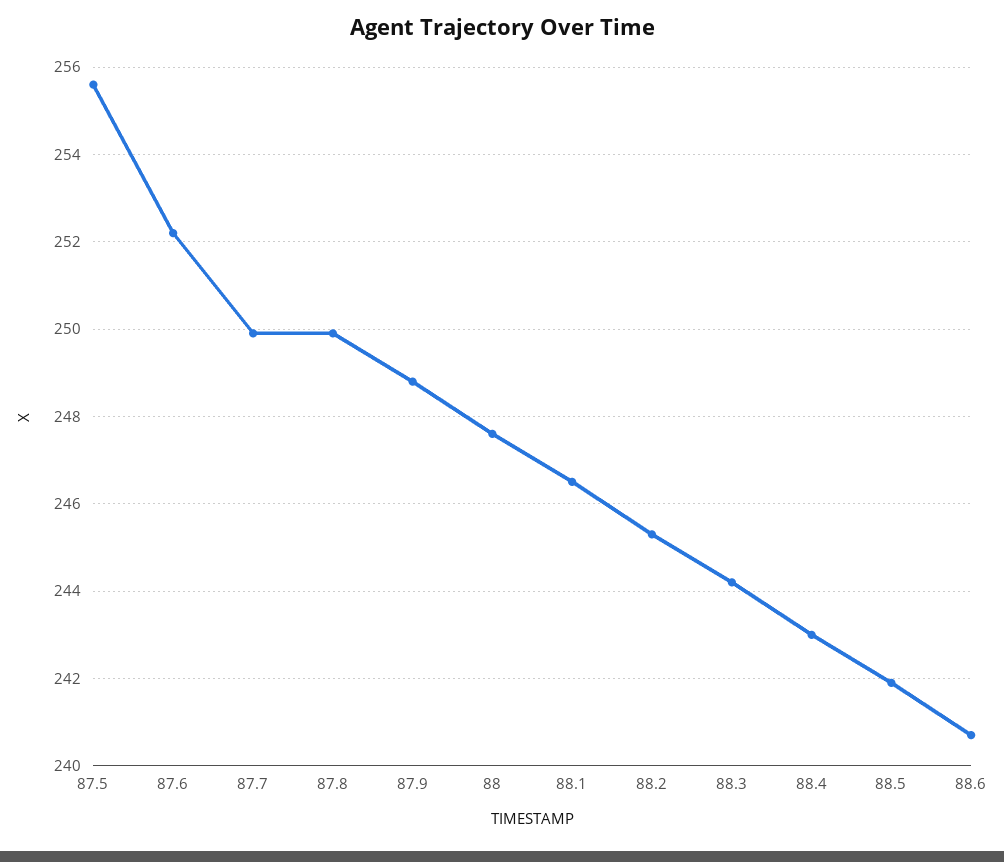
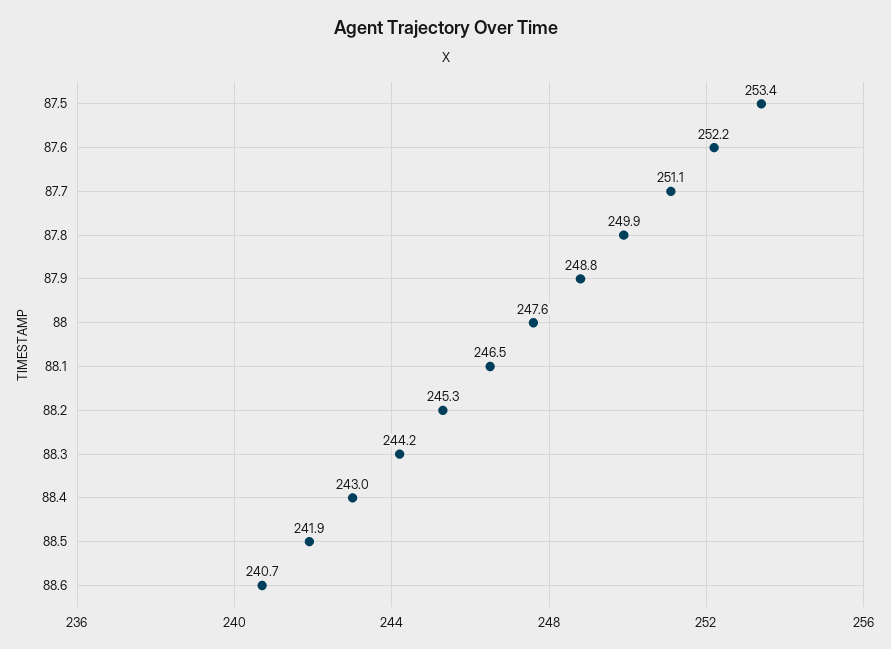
87.5: 255.5 -> 253.4
87.7: 250 -> 251.1

